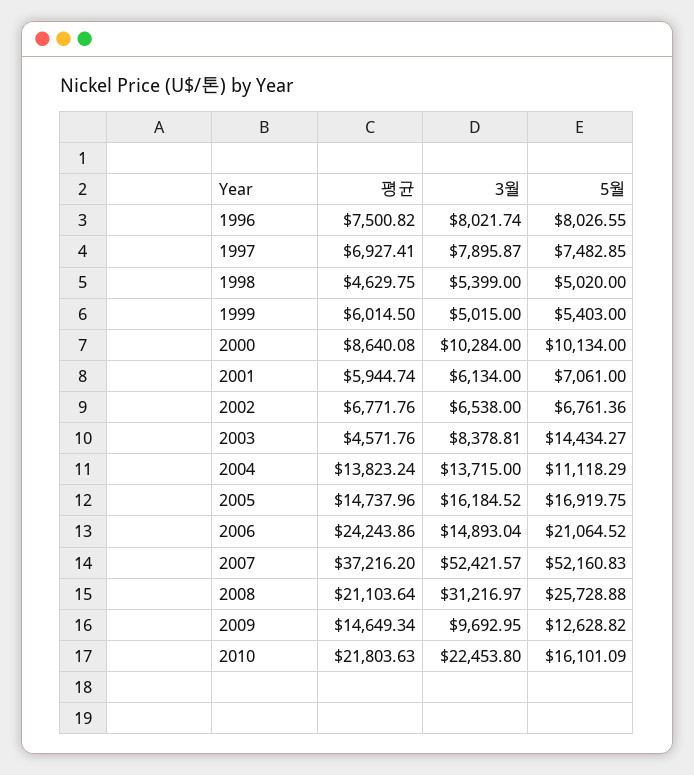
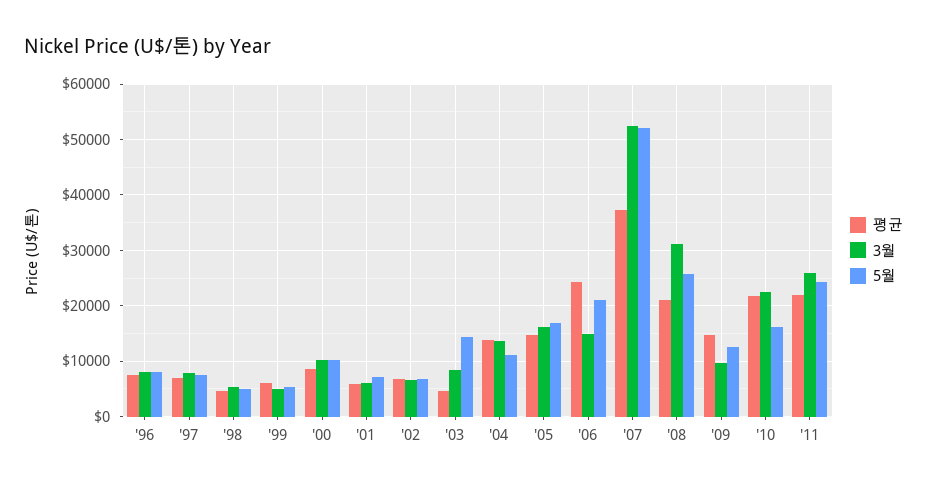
평균, '11: none -> 22000
3월, '11: none -> 26000
5월, '11: none -> 24000

